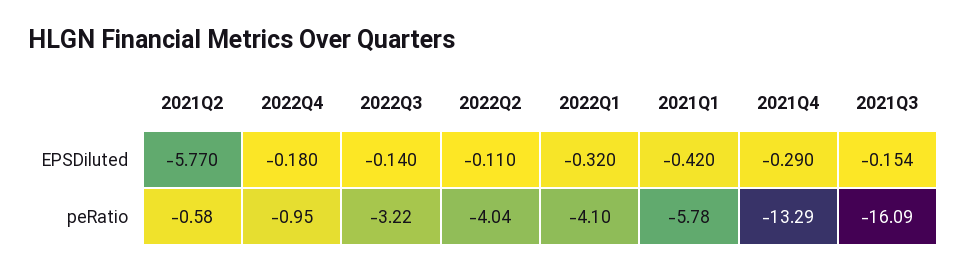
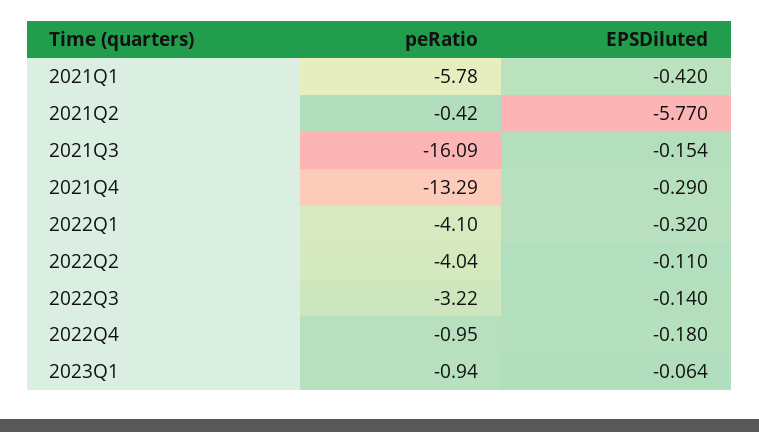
2021Q2, peRatio: -0.58 -> -0.42
2023Q1, peRatio: none -> -0.94
2023Q1, EPSDiluted: none -> -0.064

